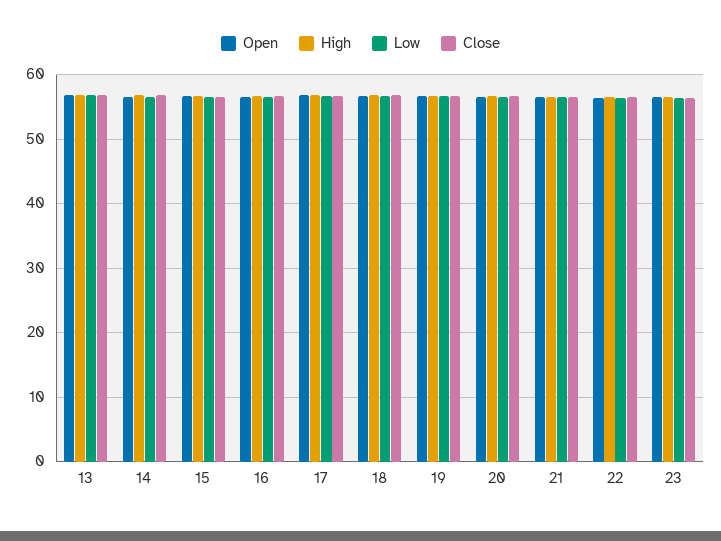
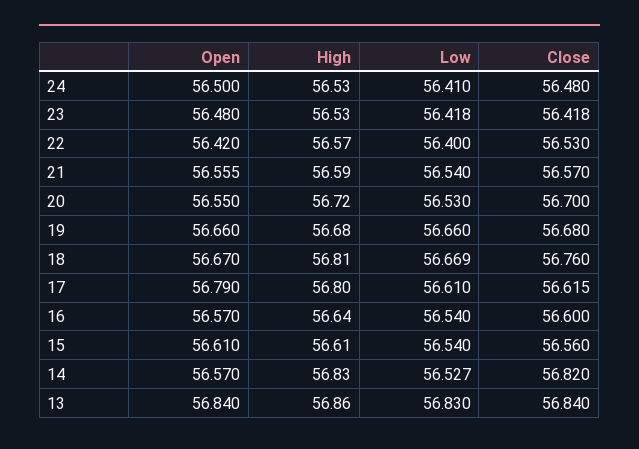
Open, 24: none -> 56.5
High, 24: none -> 56.53
Low, 24: none -> 56.41
Close, 24: none -> 56.48

